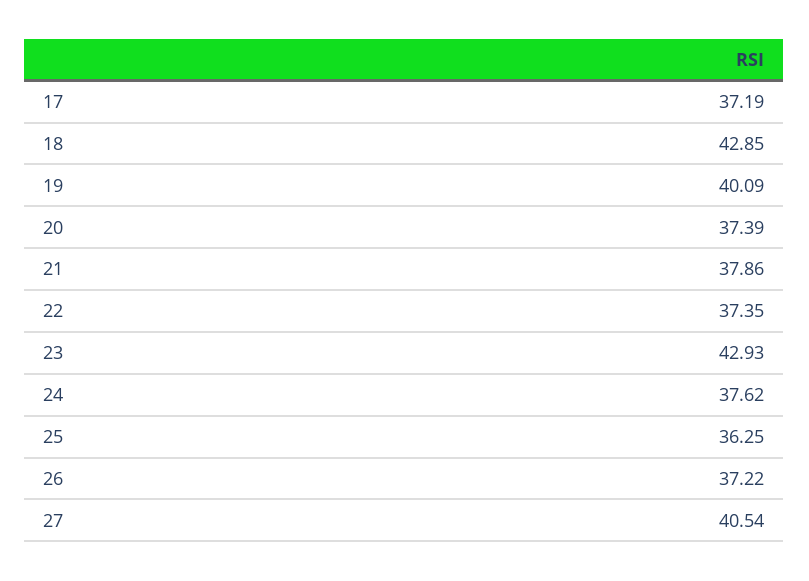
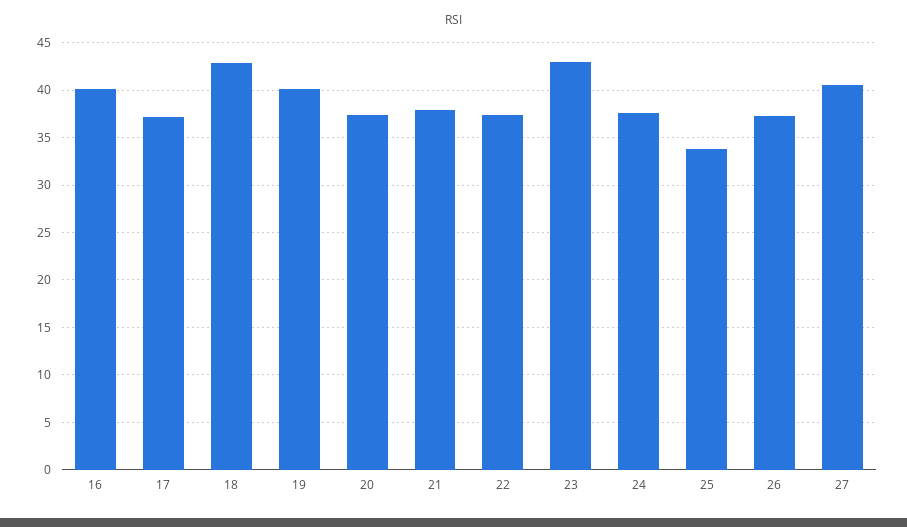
25: 36.25 -> 34
16: none -> 40

